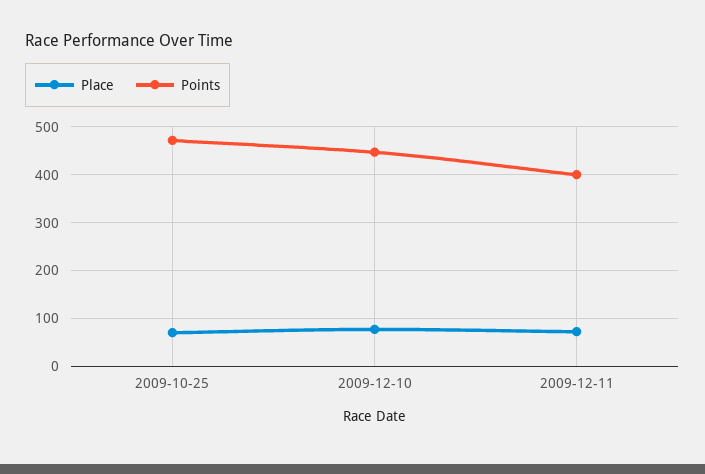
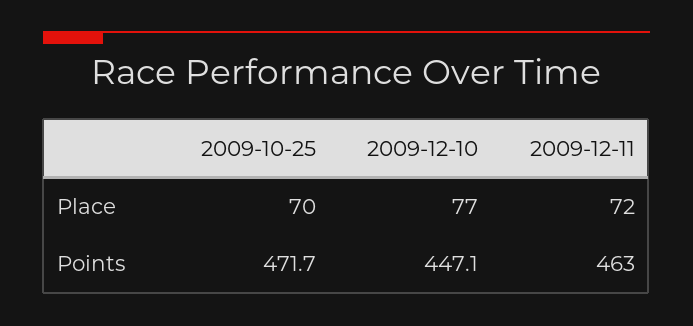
Points, 2009-12-11: 400 -> 463

